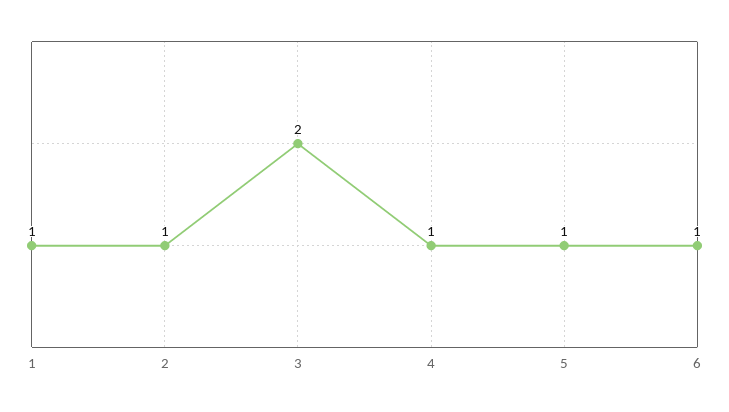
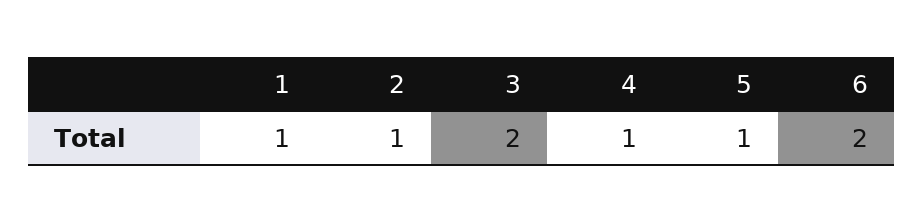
6: 1 -> 2

